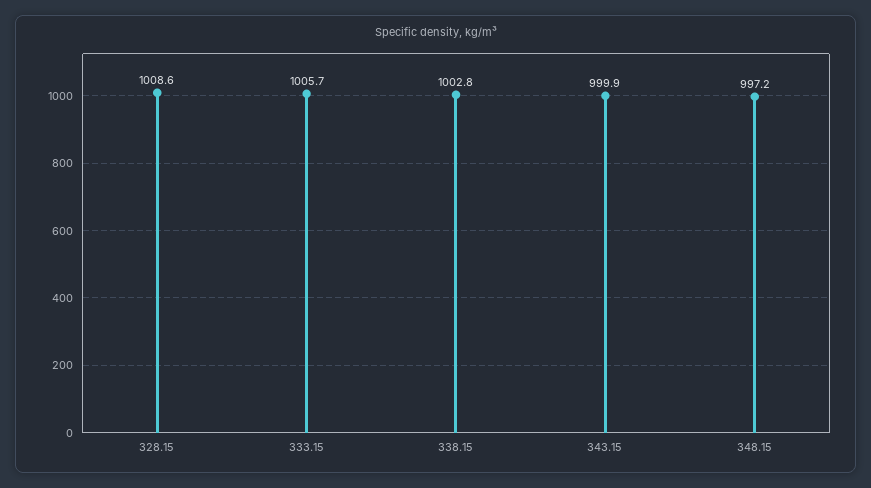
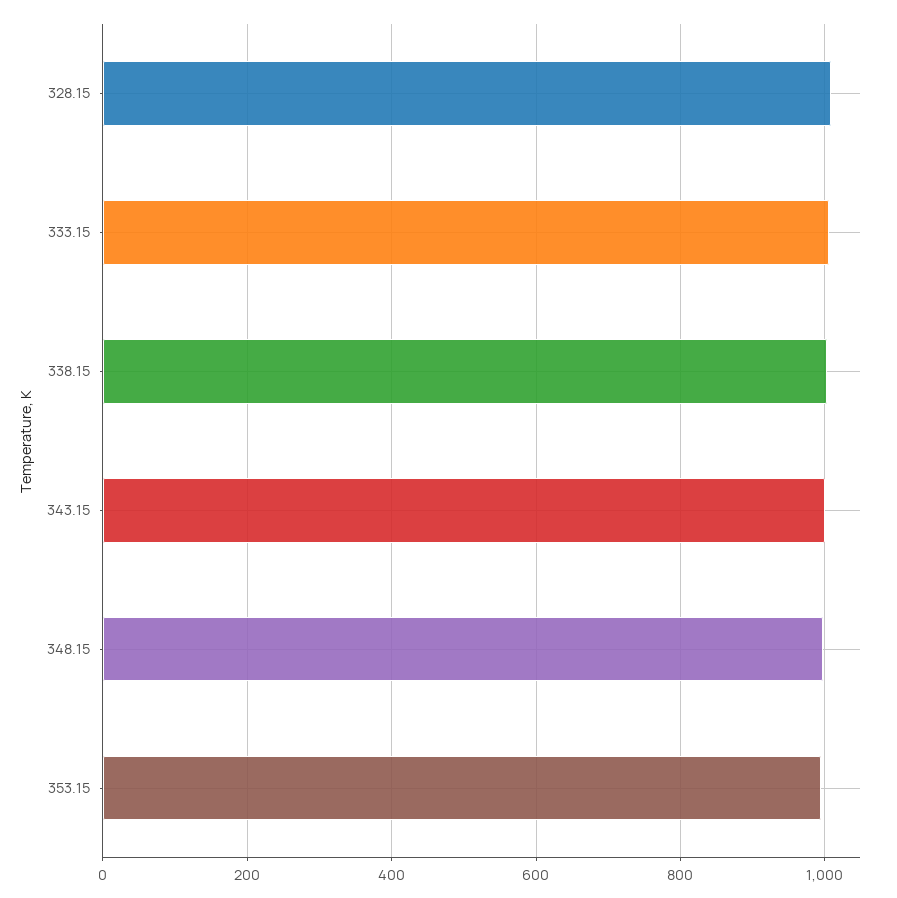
353.15: none -> 1000

